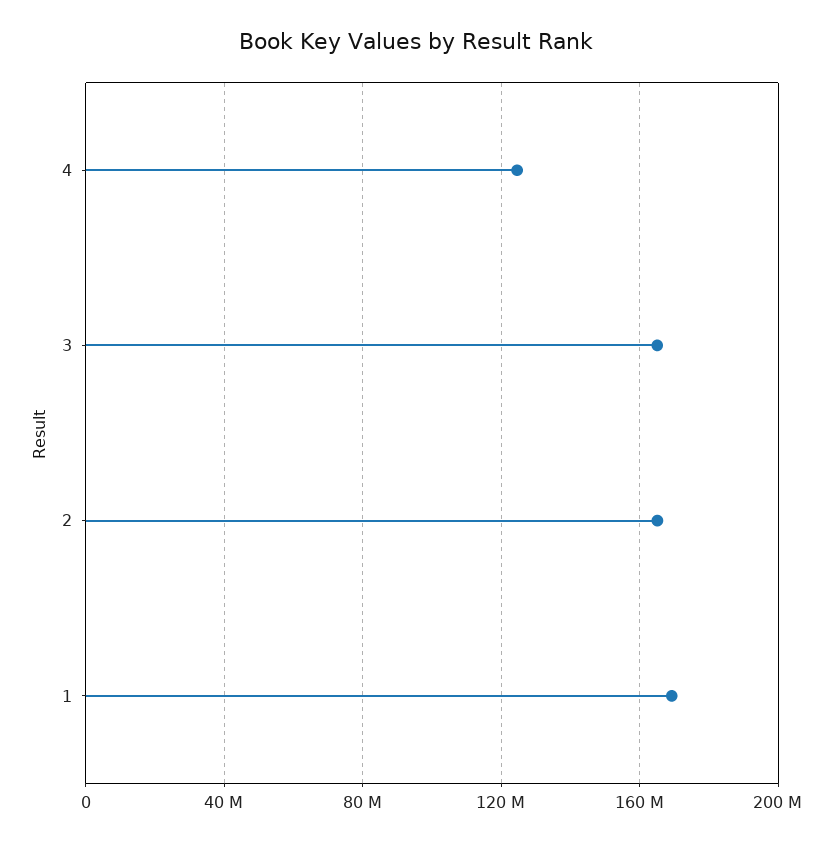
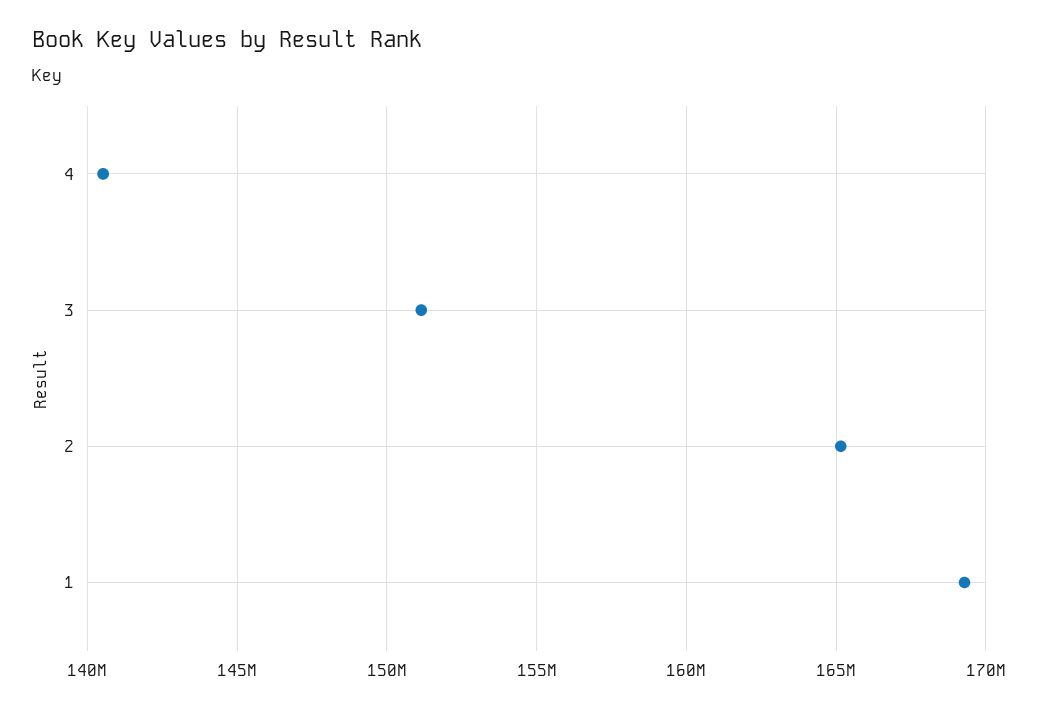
4: 125000000 -> 140500000
3: 165000000 -> 151000000

